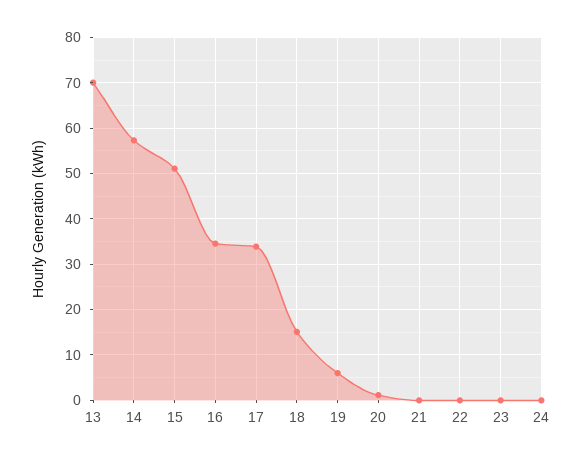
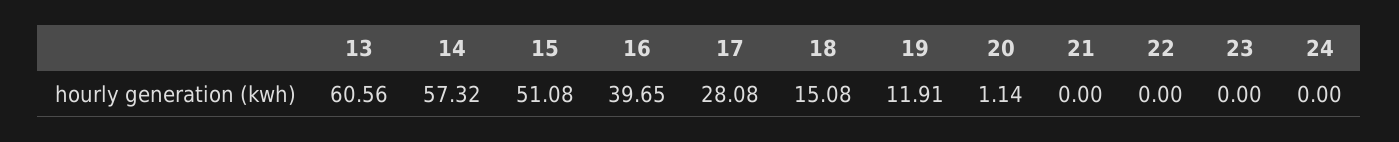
13: 70 -> 60.56
16: 34 -> 39.65
17: 34 -> 28.08
19: 6 -> 11.91

